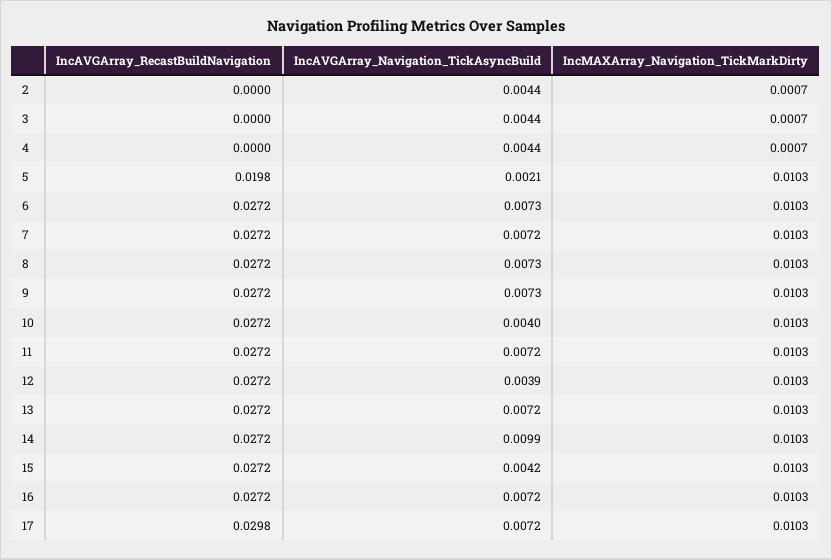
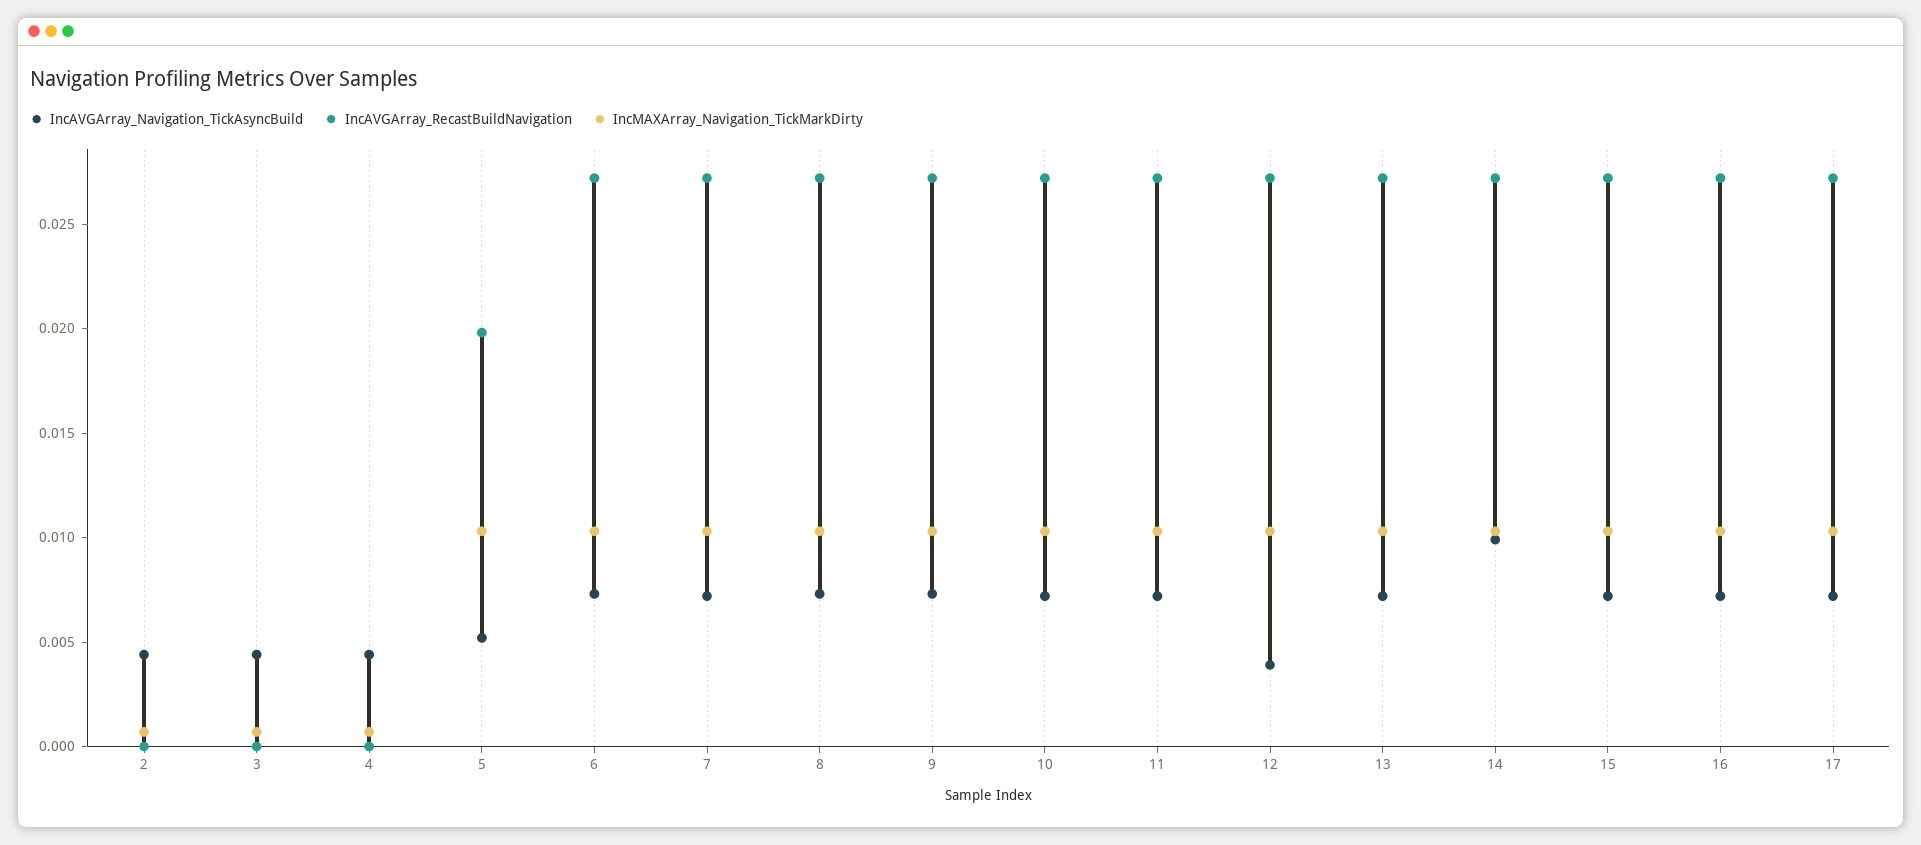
IncAVGArray_Navigation_TickAsyncBuild, 5: 0.0021 -> 0.005
IncAVGArray_Navigation_TickAsyncBuild, 10: 0.004 -> 0.007
IncAVGArray_Navigation_TickAsyncBuild, 15: 0.0042 -> 0.007
IncAVGArray_RecastBuildNavigation, 17: 0.0298 -> 0.027

